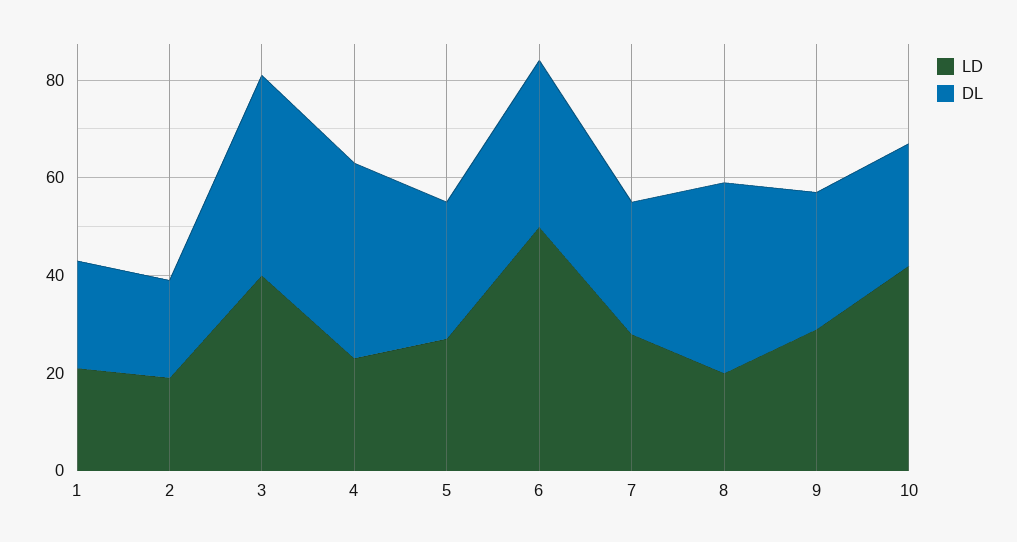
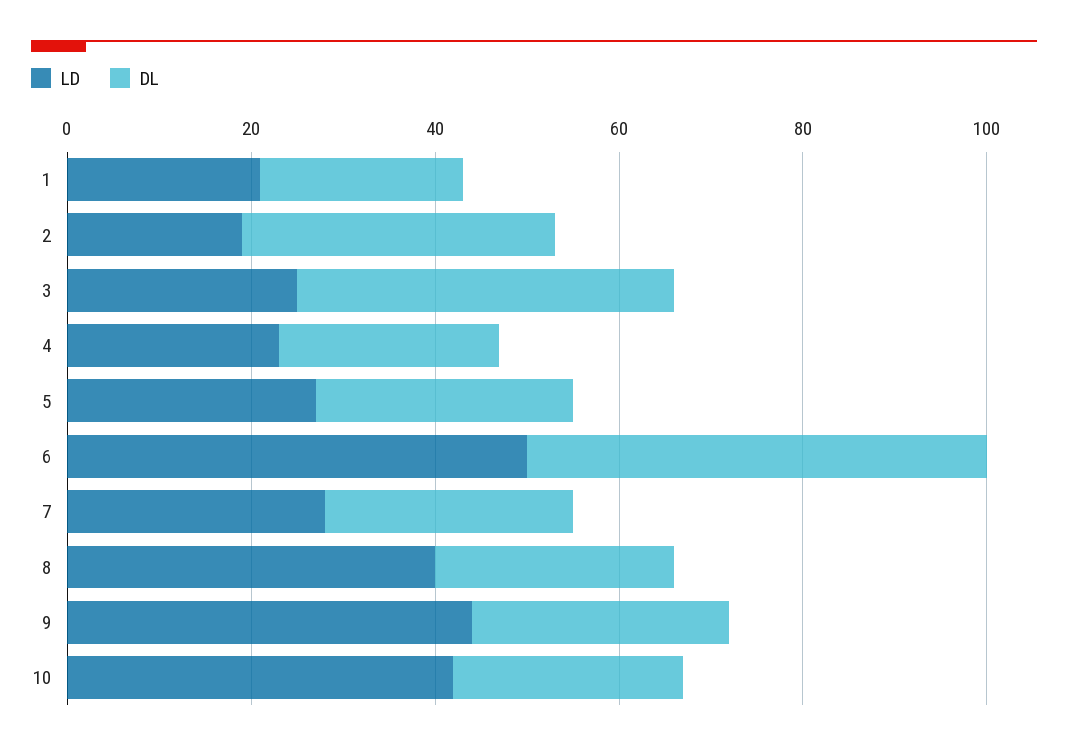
DL, 2: 20 -> 35
LD, 3: 40 -> 25
DL, 4: 40 -> 25
DL, 6: 35 -> 50
LD, 8: 20 -> 40
DL, 8: 40 -> 25
LD, 9: 30 -> 45

